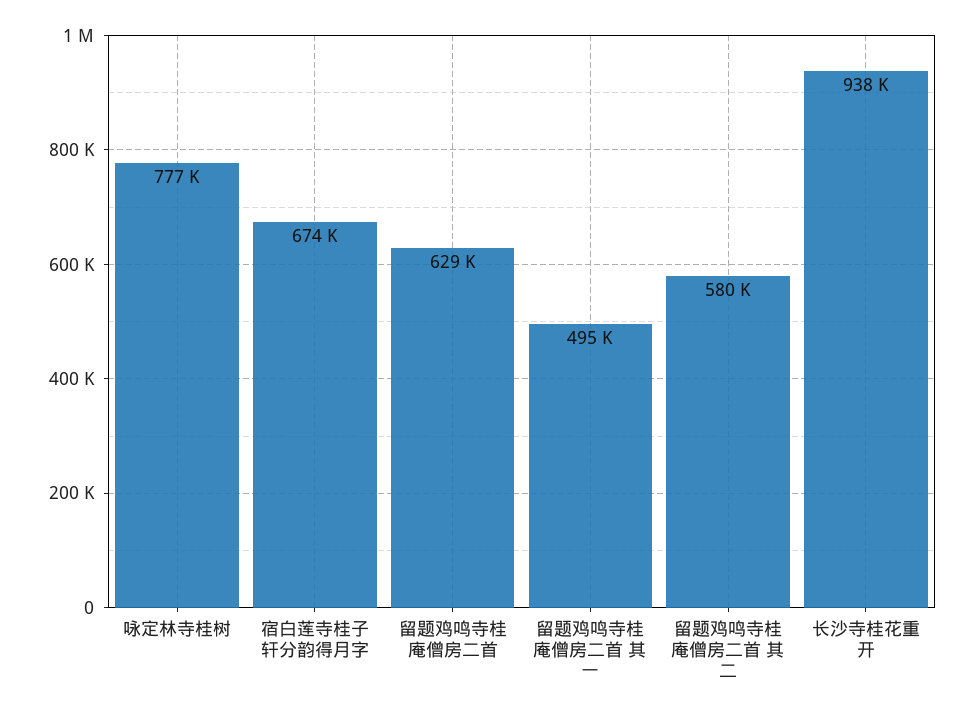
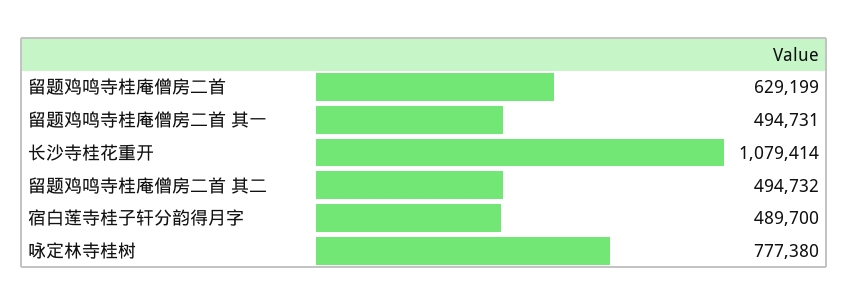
宿白莲寺桂子轩分韵得月字: 674000 -> 489700
留题鸡鸣寺桂庵僧房二首 其二: 580000 -> 494732
长沙寺桂花重开: 938000 -> 1079414

